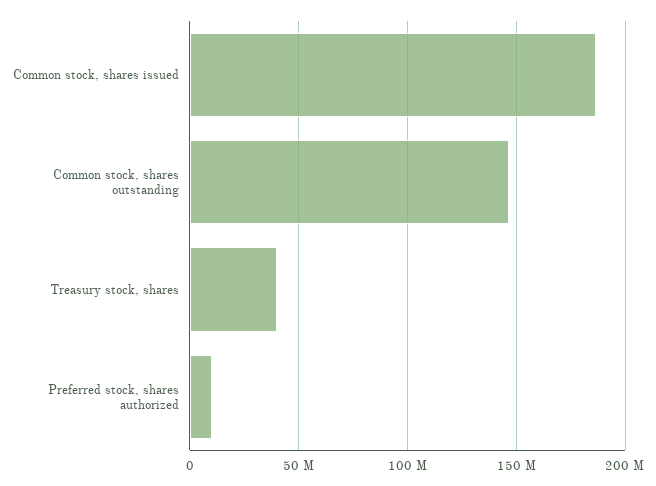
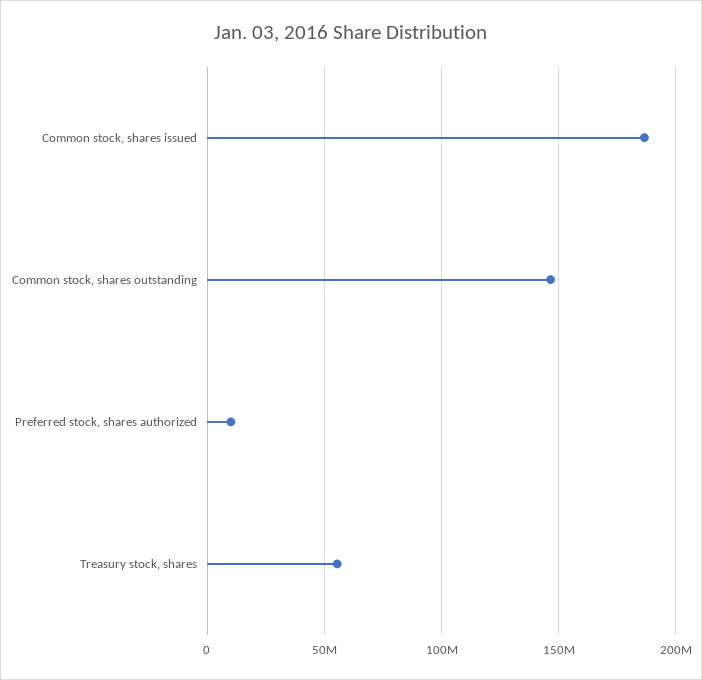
Treasury stock, shares: 40000000 -> 55000000

